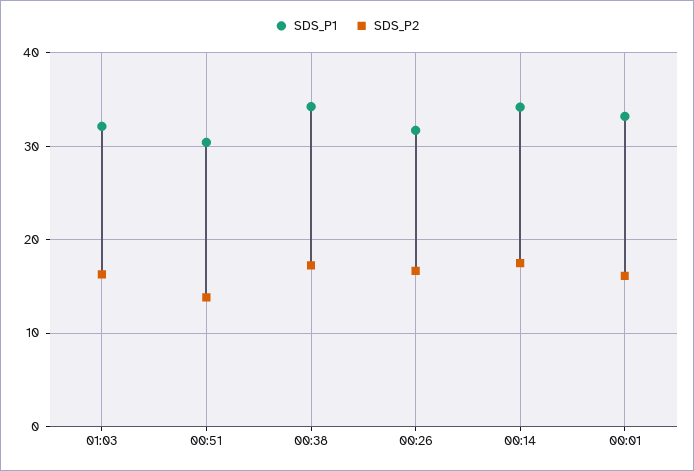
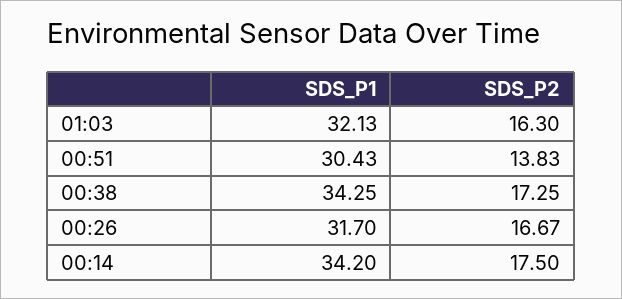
SDS_P1, 00:01: 33 -> none
SDS_P2, 00:01: 16 -> none

